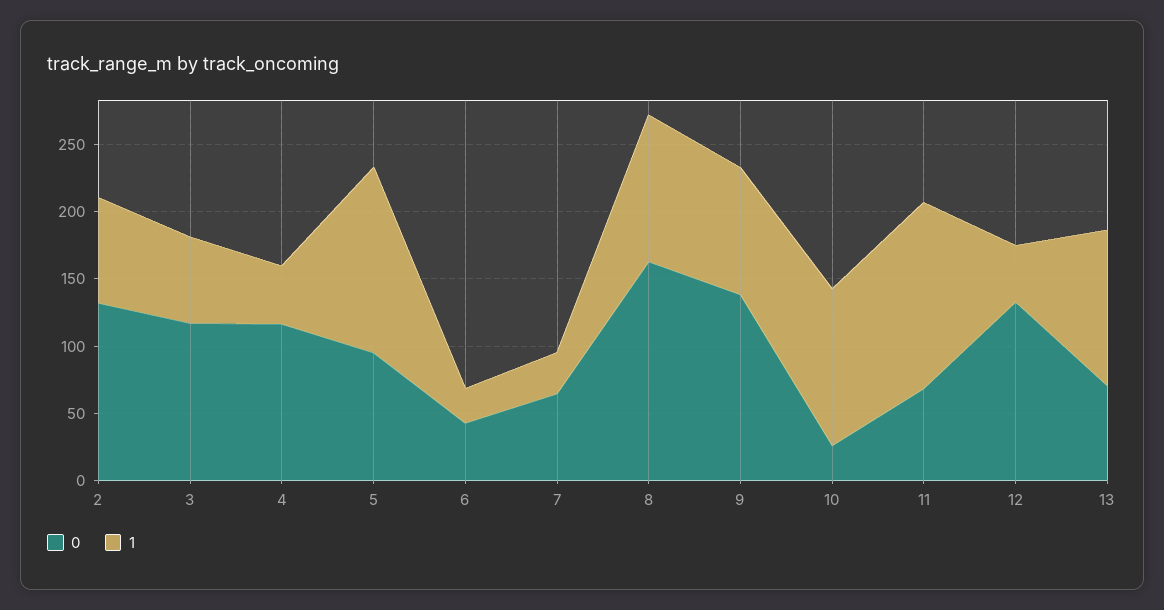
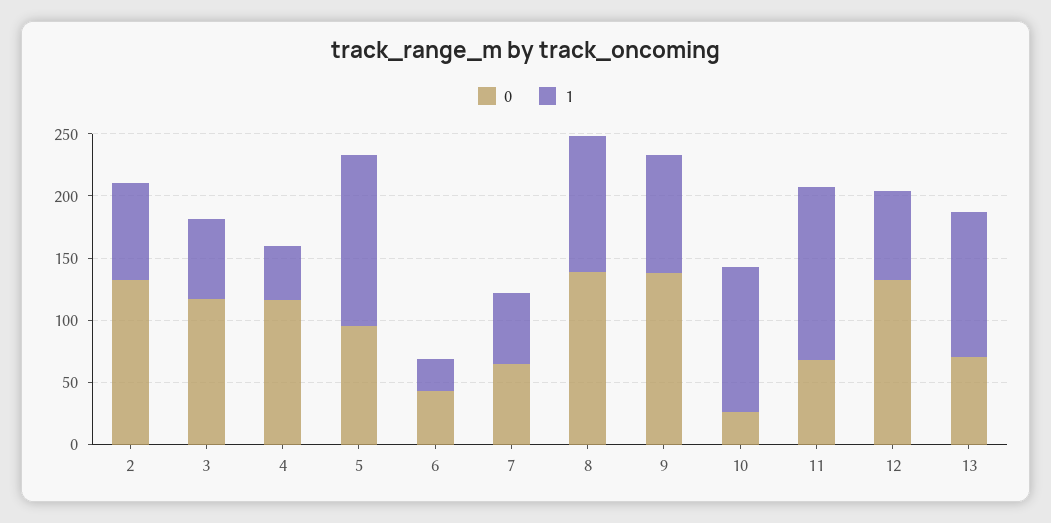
1, 7: 30 -> 60
0, 8: 160 -> 140
1, 12: 40 -> 70

